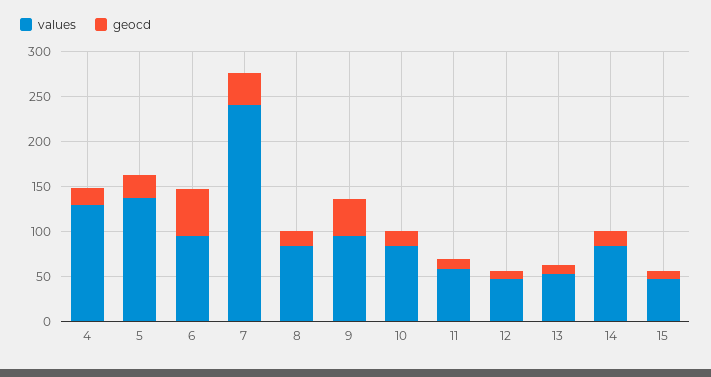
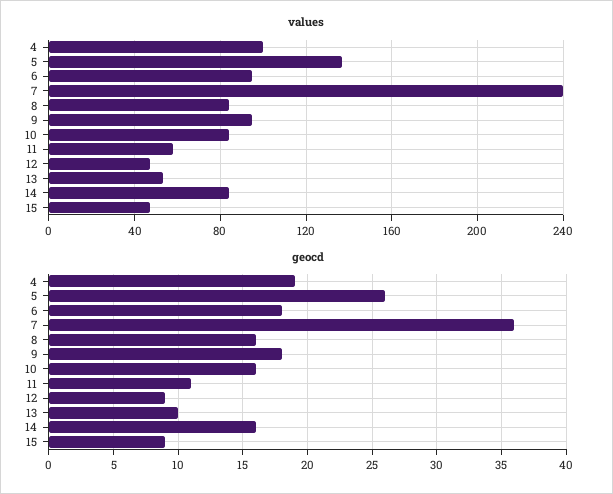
values, 4: 130 -> 100
geocd, 6: 50 -> 18
geocd, 9: 40 -> 18

